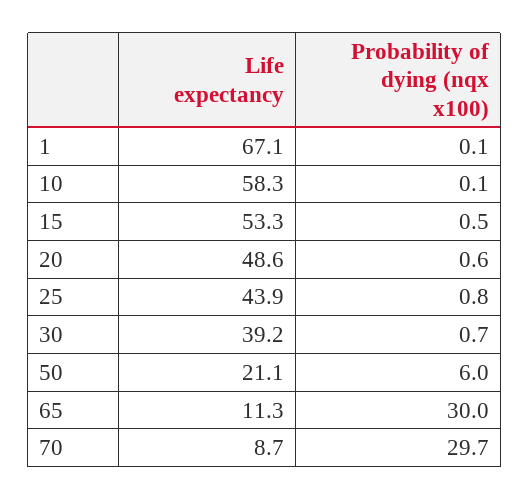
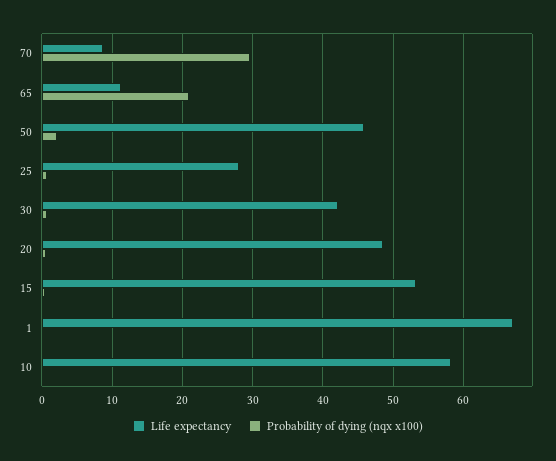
Life expectancy, 25: 43.9 -> 28
Life expectancy, 30: 39.2 -> 42
Life expectancy, 50: 21.1 -> 46
Probability of dying (nqx x100), 50: 6 -> 2
Probability of dying (nqx x100), 65: 30 -> 21

